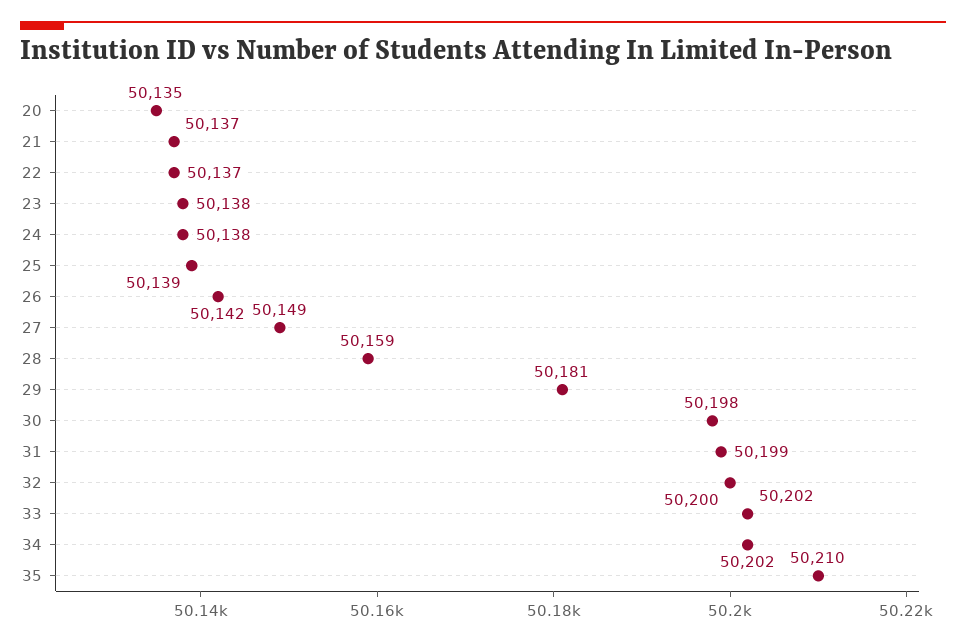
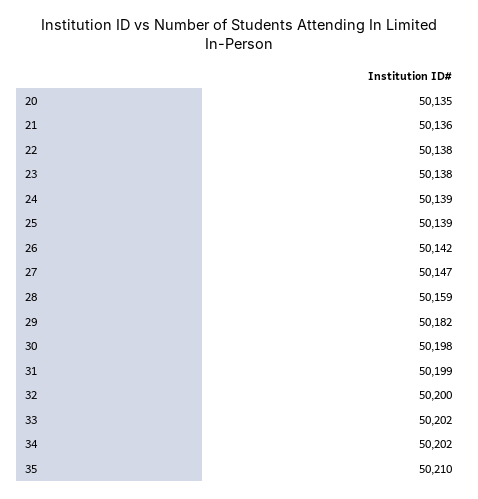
21: 50137 -> 50136
22: 50137 -> 50138
24: 50138 -> 50139
27: 50149 -> 50147
29: 50181 -> 50182

